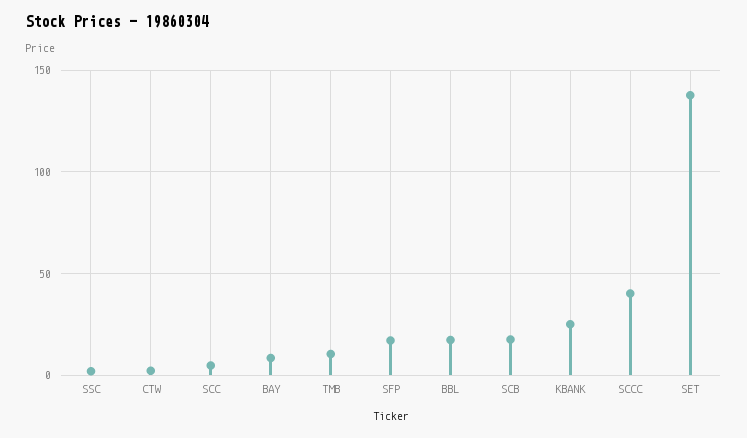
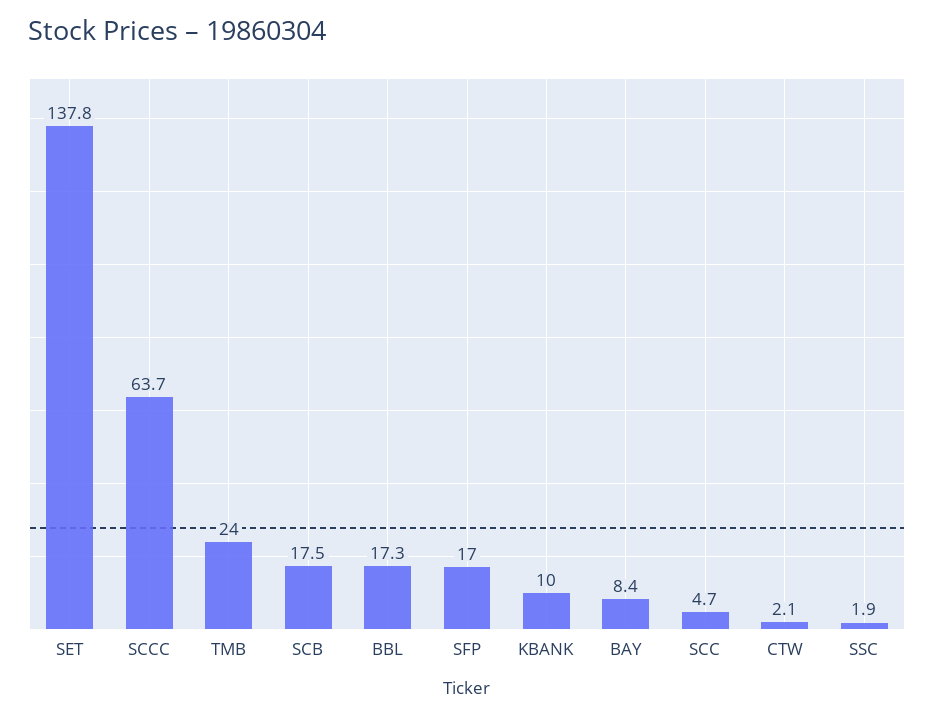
TMB: 10 -> 24
KBANK: 25 -> 10
SCCC: 40 -> 63.7

